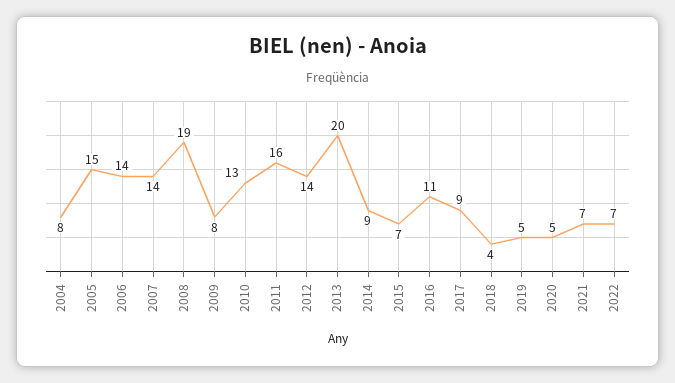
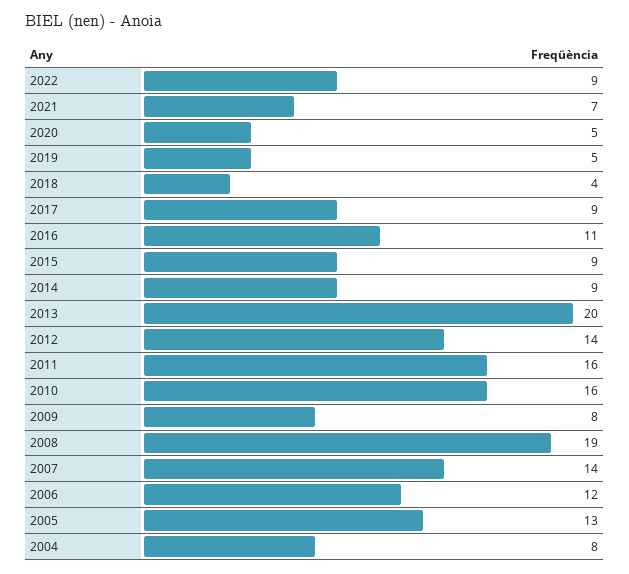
2005: 15 -> 13
2006: 14 -> 12
2010: 13 -> 16
2015: 7 -> 9
2022: 7 -> 9

